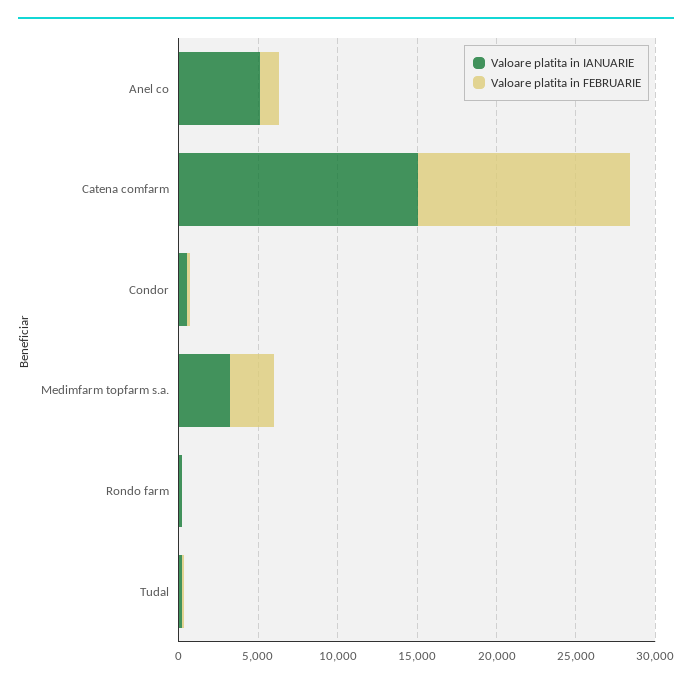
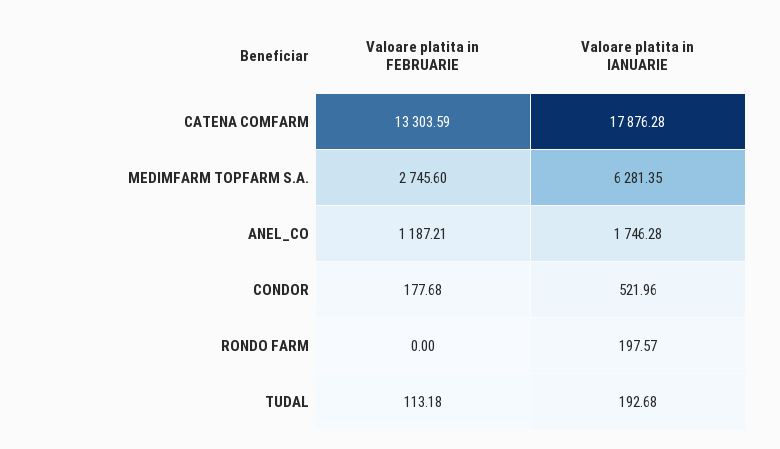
Valoare platita in IANUARIE, Anel co: 5000 -> 1746.28
Valoare platita in IANUARIE, Catena comfarm: 15000 -> 17876.28
Valoare platita in IANUARIE, Medimfarm topfarm s.a.: 3000 -> 6281.35

